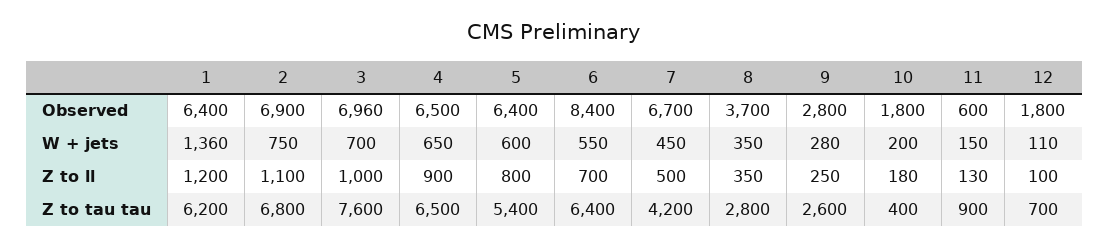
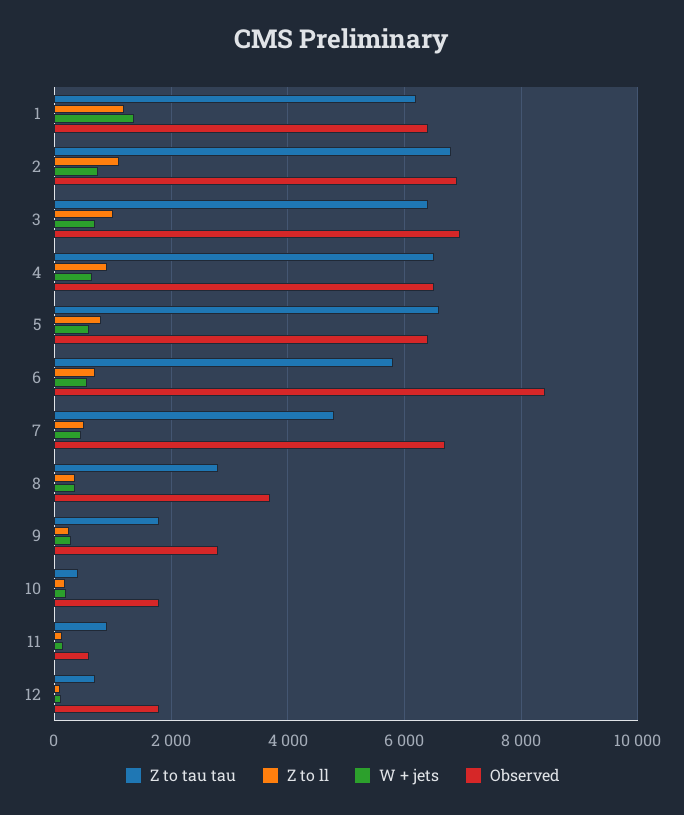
Z to tau tau, 3: 7600 -> 6400
Z to tau tau, 5: 5400 -> 6600
Z to tau tau, 6: 6400 -> 5800
Z to tau tau, 7: 4200 -> 4800
Z to tau tau, 9: 2600 -> 1800

